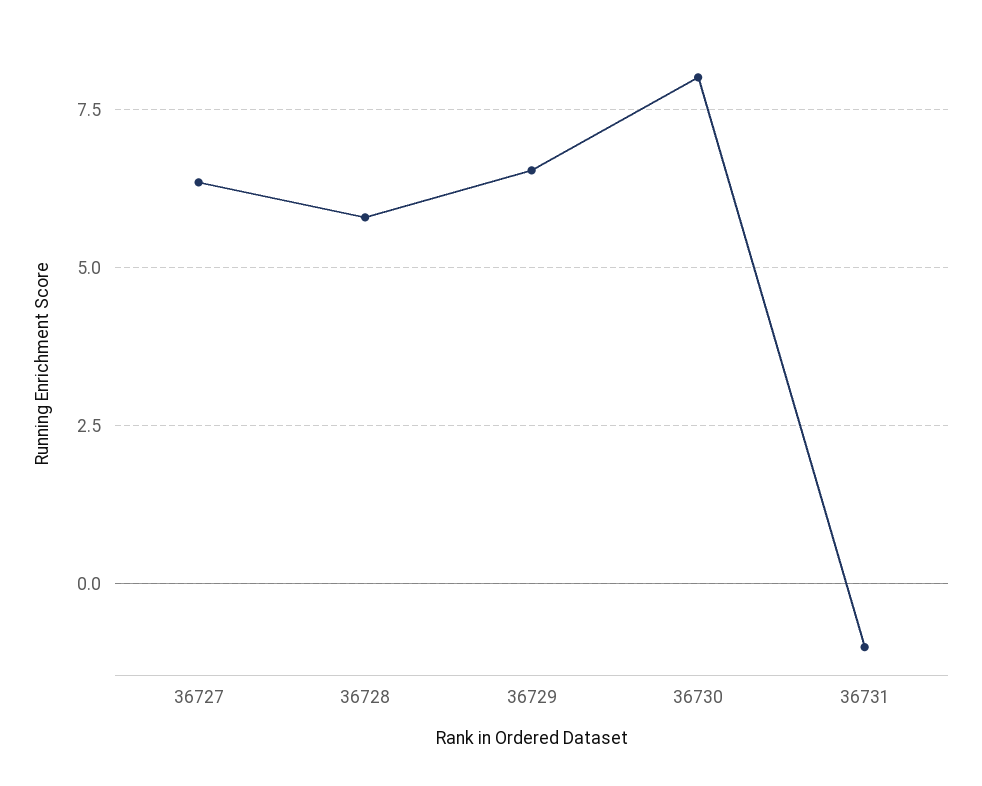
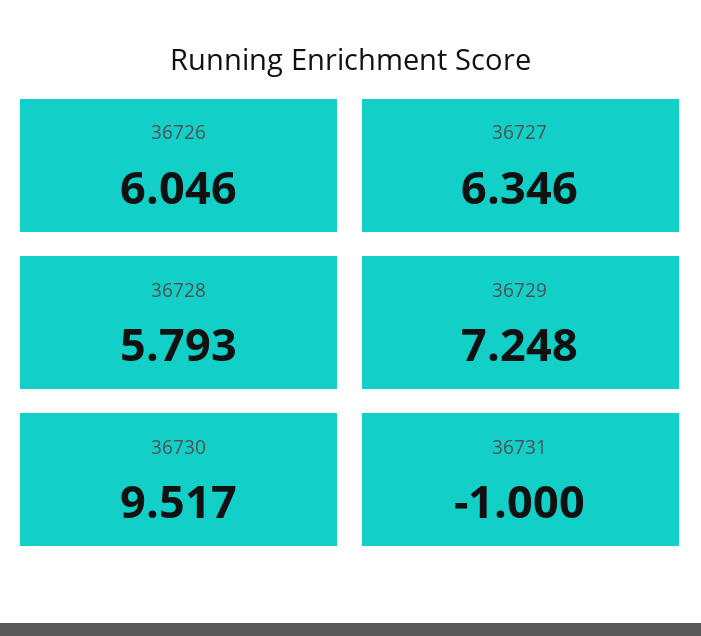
36729: 6.5 -> 7.248
36730: 8 -> 9.517
36726: none -> 6.046

